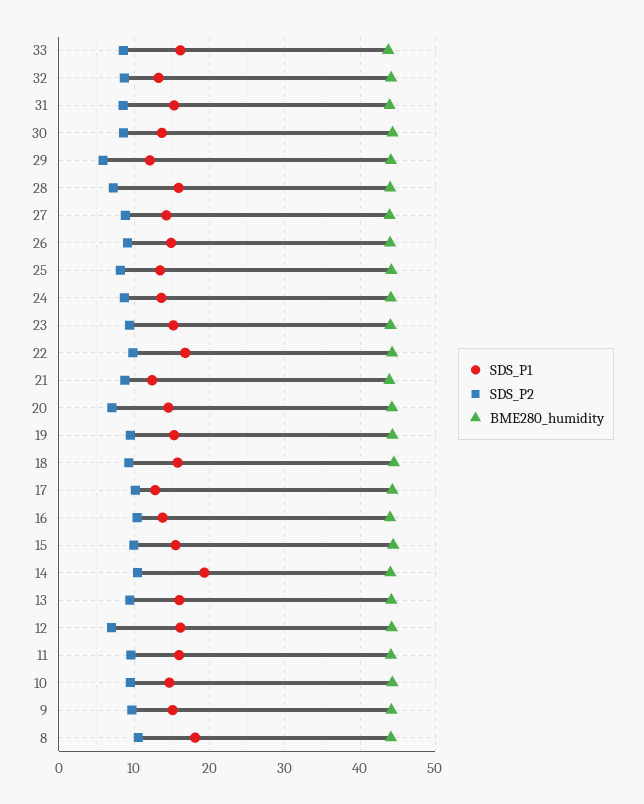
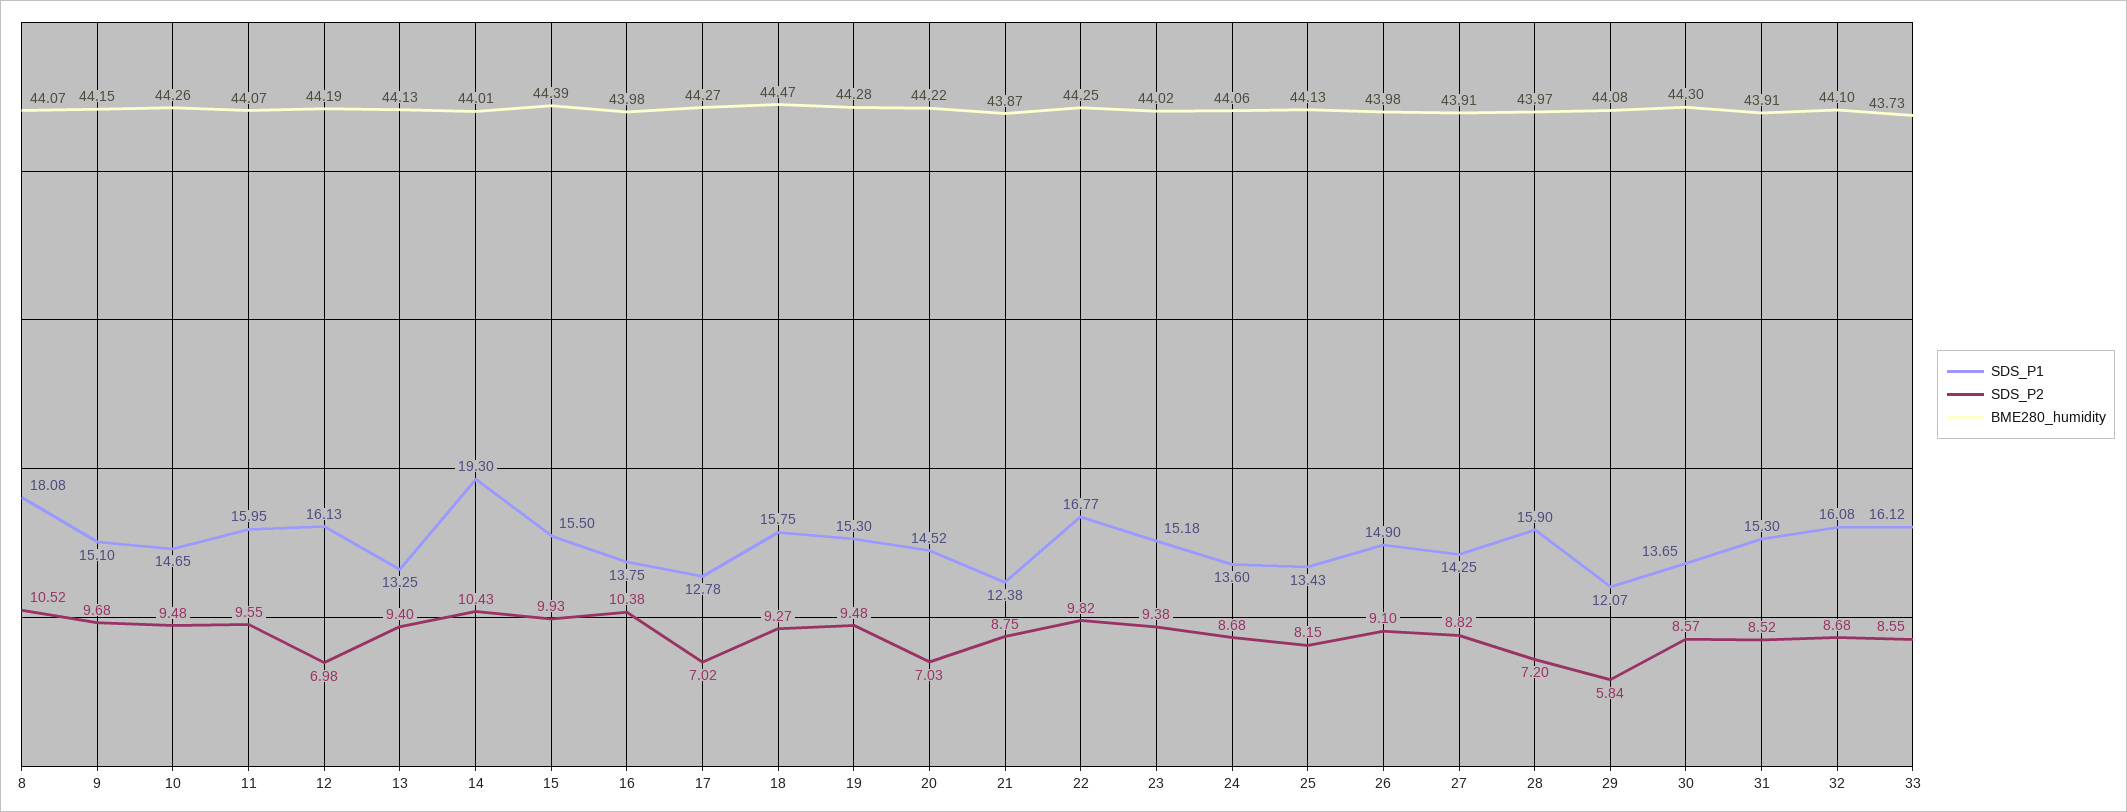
SDS_P1, 32: 13 -> 16.08
SDS_P2, 17: 10 -> 7.02
SDS_P1, 13: 16 -> 13.25

